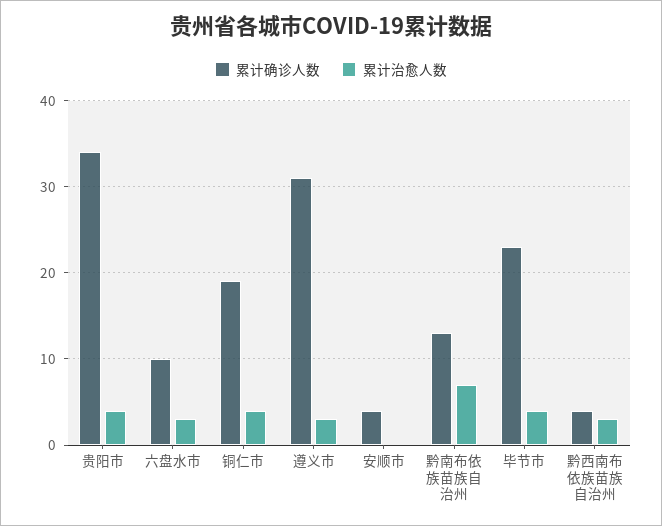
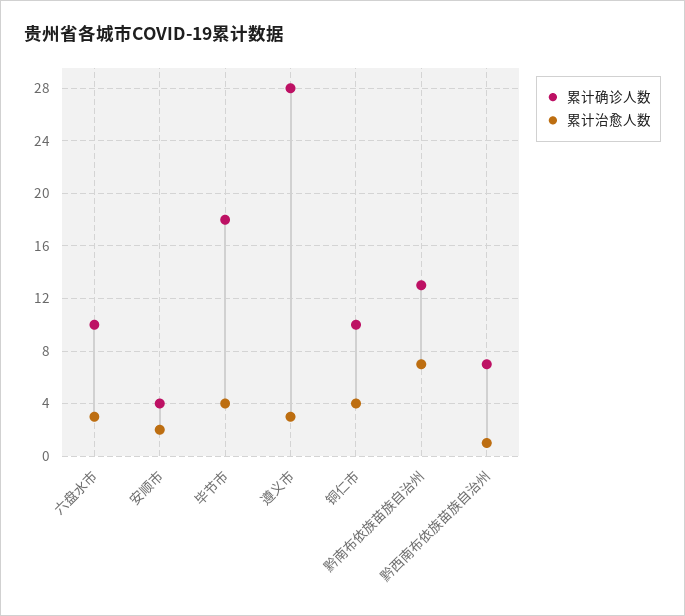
累计确诊人数, 贵阳市: 34 -> none
累计治愈人数, 贵阳市: 4 -> none
累计确诊人数, 铜仁市: 19 -> 10
累计确诊人数, 遵义市: 31 -> 28
累计治愈人数, 安顺市: 0 -> 2
累计确诊人数, 毕节市: 23 -> 18
累计确诊人数, 黔西南布依族苗族自治州: 4 -> 7
累计治愈人数, 黔西南布依族苗族自治州: 3 -> 1

